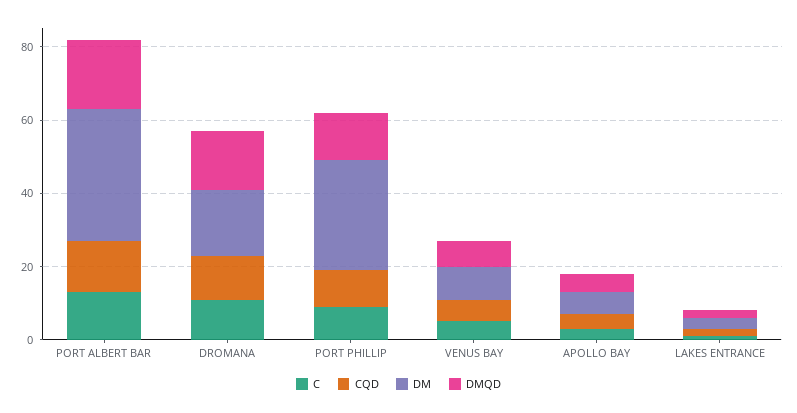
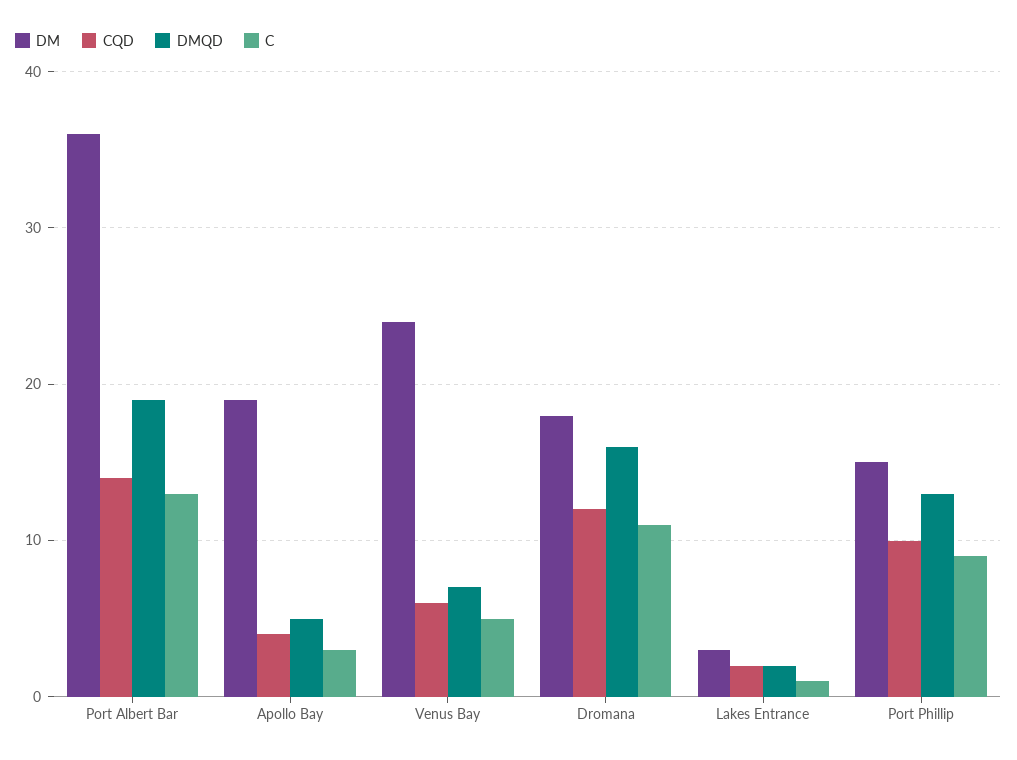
DM, PORT PHILLIP: 30 -> 15
DM, VENUS BAY: 10 -> 24
DM, APOLLO BAY: 5 -> 19

